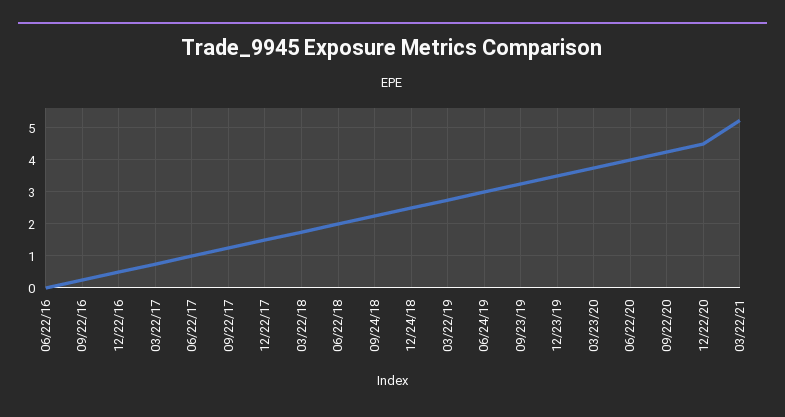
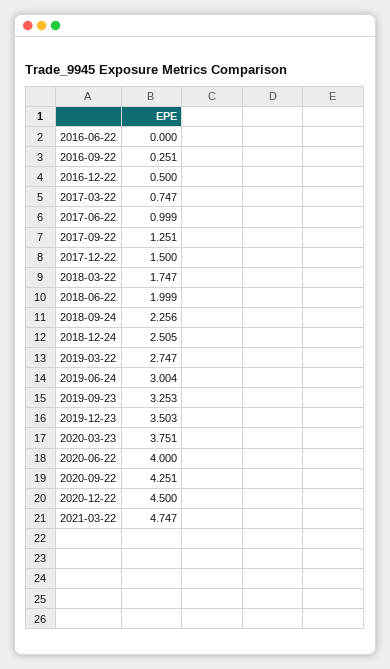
03/22/21: 5.2 -> 4.747

